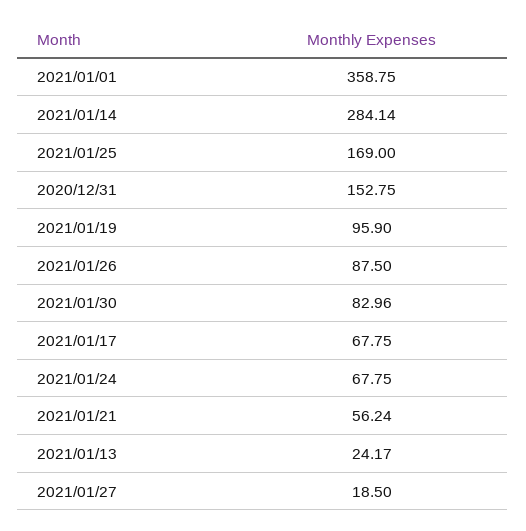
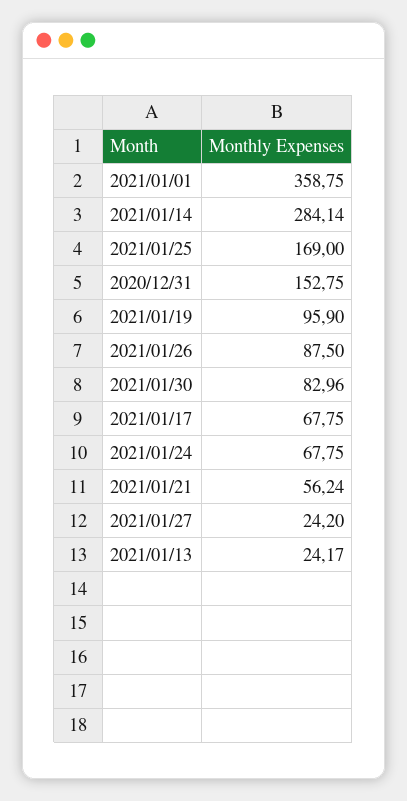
2021/01/27: 18.5 -> 24.2

